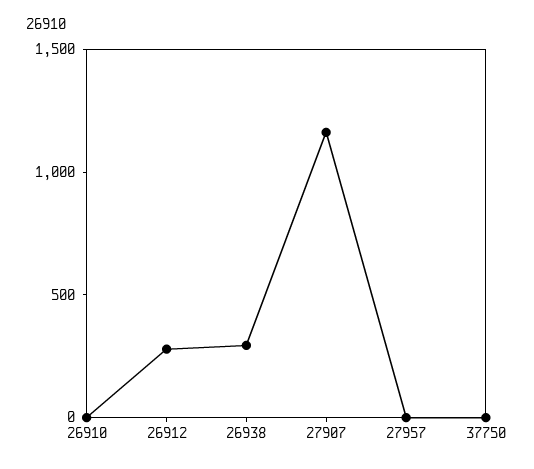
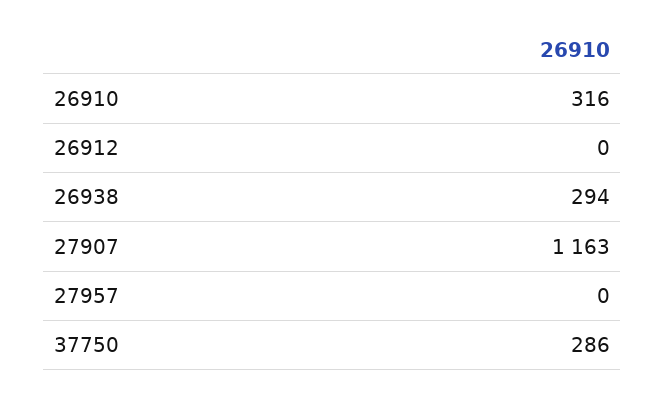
26910: 0 -> 316
26912: 300 -> 0
37750: 0 -> 286

